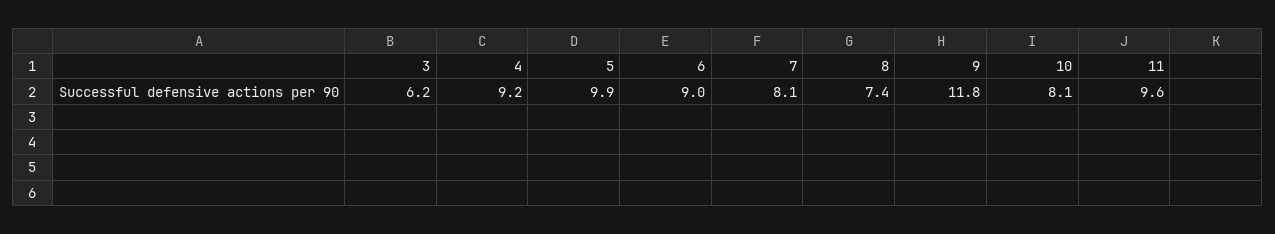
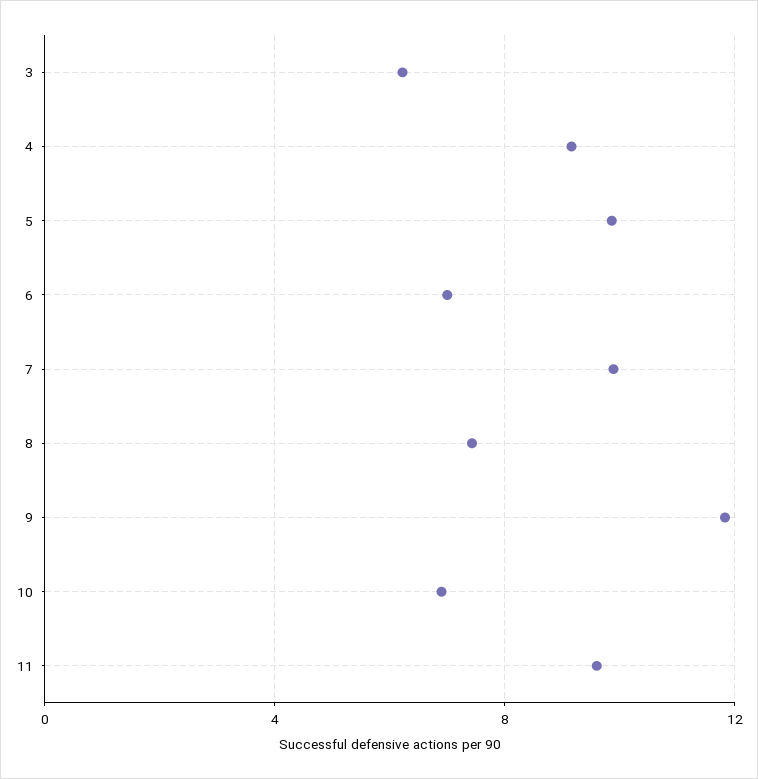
6: 9 -> 7
7: 8.1 -> 10
10: 8.1 -> 7

